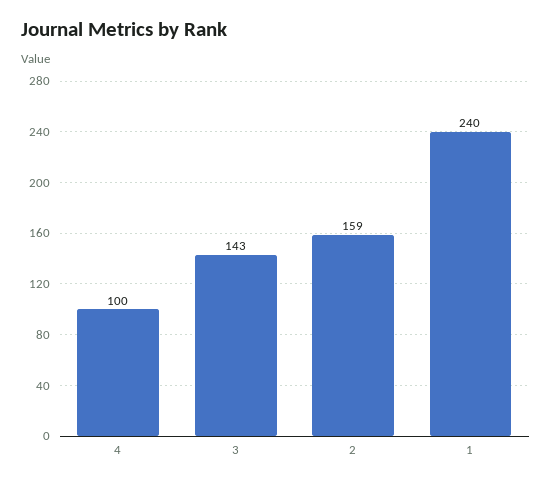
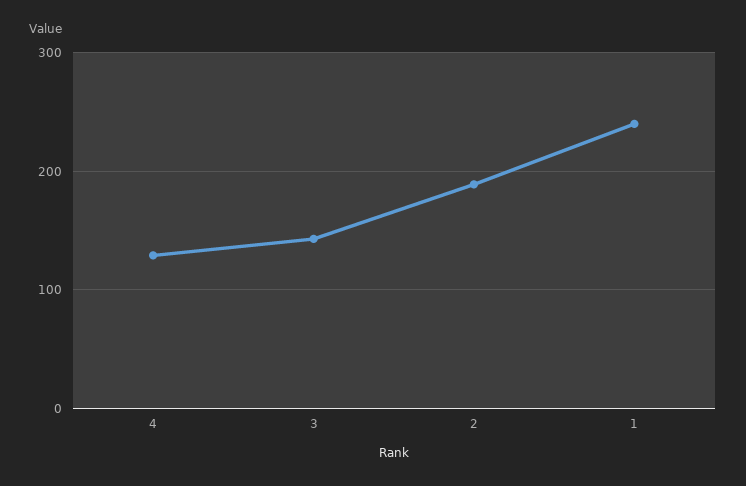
4: 100 -> 130
2: 159 -> 190

